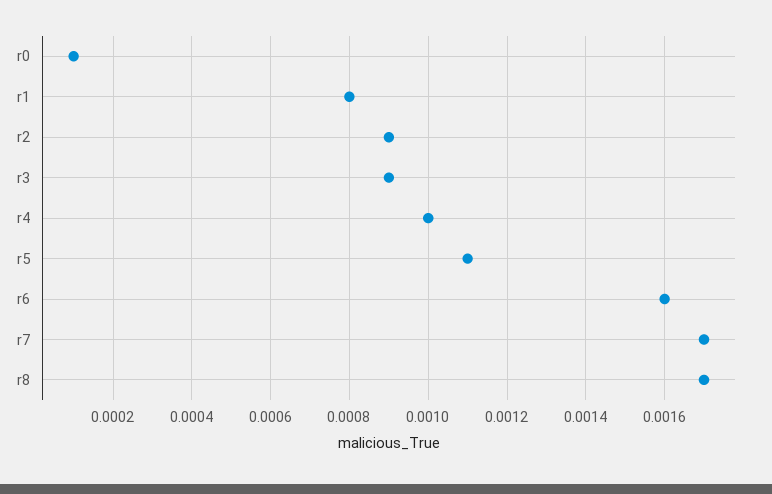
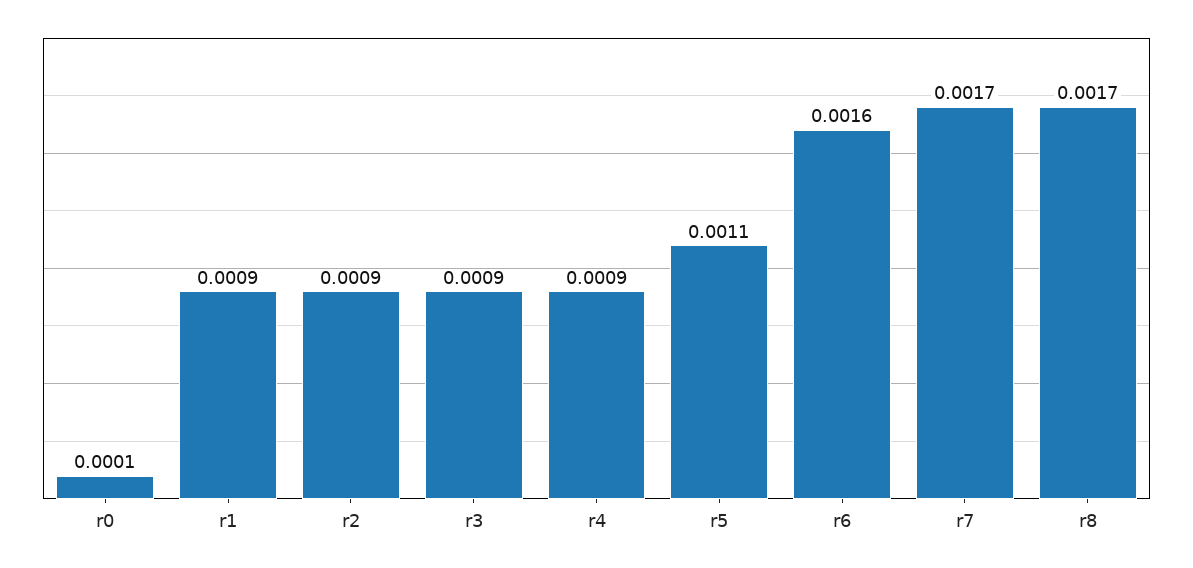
r1: 0.0008 -> 0.0009
r4: 0.001 -> 0.0009

